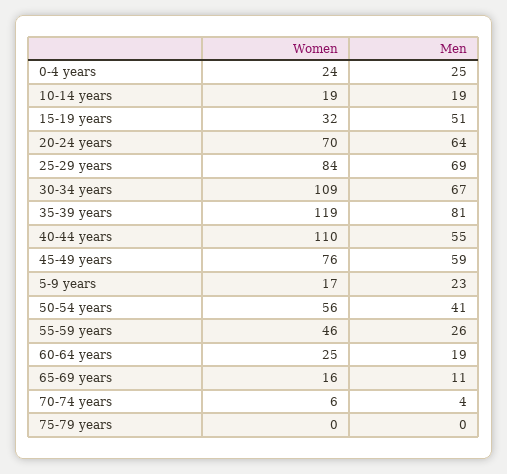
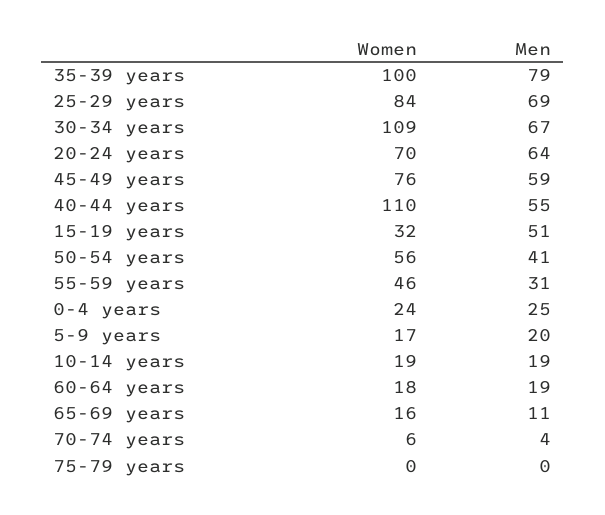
Women, 35-39 years: 119 -> 100
Men, 35-39 years: 81 -> 79
Men, 5-9 years: 23 -> 20
Men, 55-59 years: 26 -> 31
Women, 60-64 years: 25 -> 18

